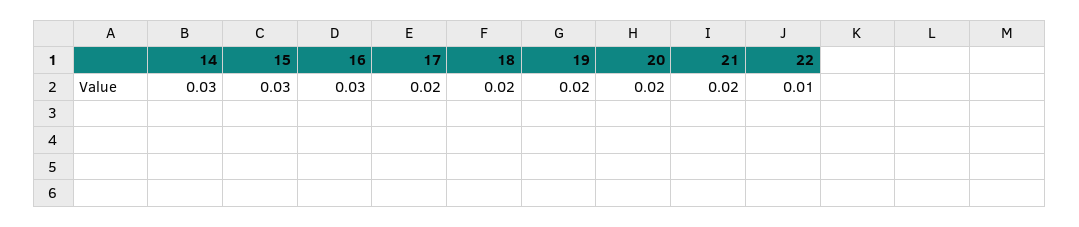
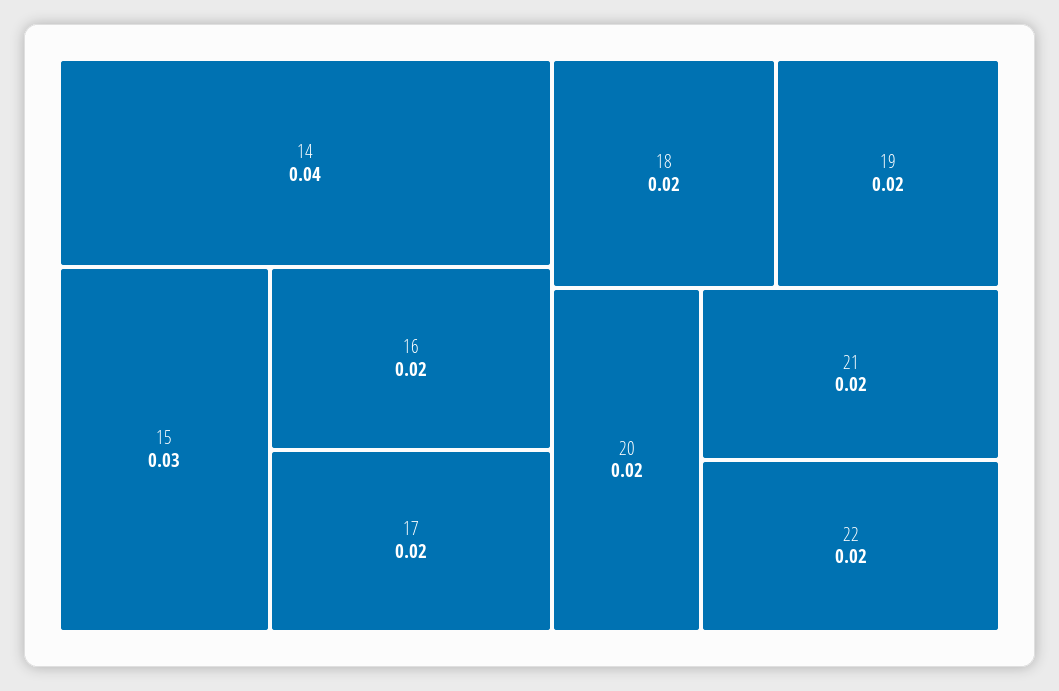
14: 0.03 -> 0.04
16: 0.03 -> 0.02
22: 0.01 -> 0.02

